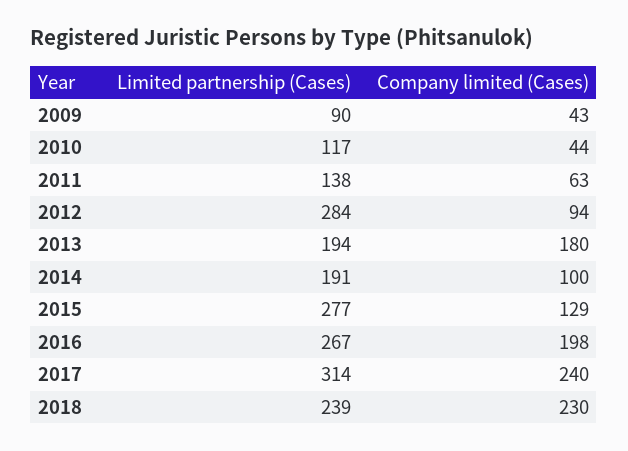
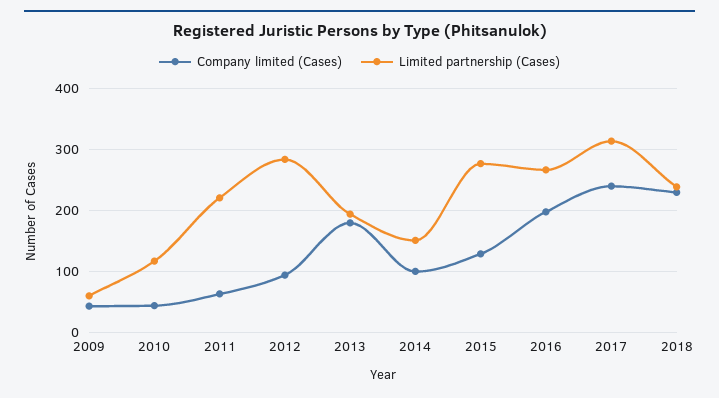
Limited partnership (Cases), 2009: 90 -> 60
Limited partnership (Cases), 2011: 138 -> 220
Limited partnership (Cases), 2014: 191 -> 150

